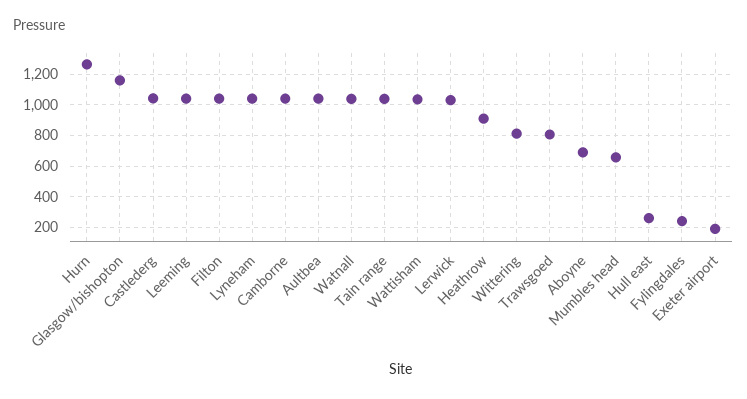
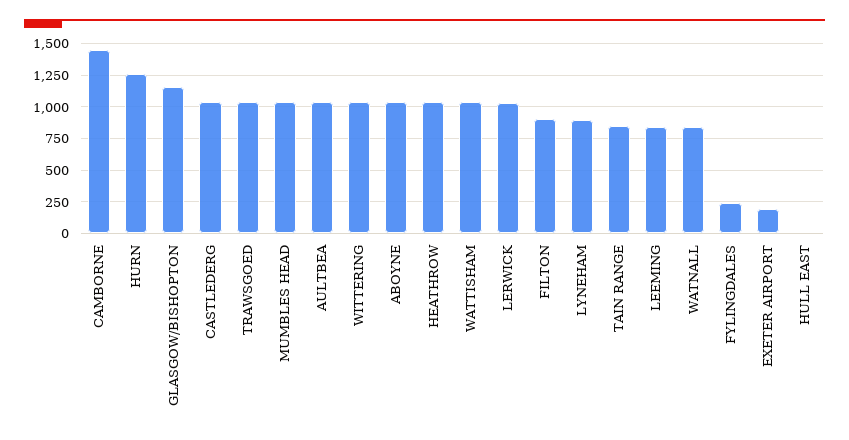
Leeming: 1050 -> 850
Filton: 1050 -> 900
Lyneham: 1050 -> 900
Camborne: 1050 -> 1450
Watnall: 1050 -> 850
Tain range: 1050 -> 850
Heathrow: 900 -> 1050
Wittering: 800 -> 1050
Trawsgoed: 800 -> 1050
Aboyne: 700 -> 1050
Mumbles head: 650 -> 1050
Hull east: 250 -> 0

